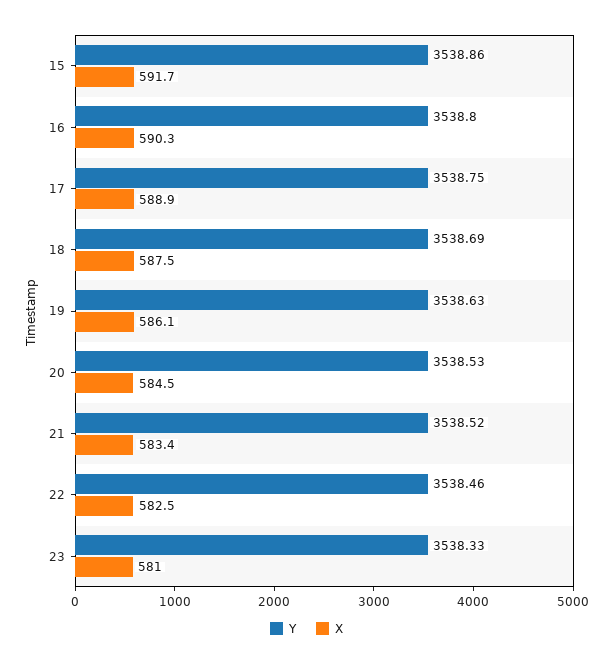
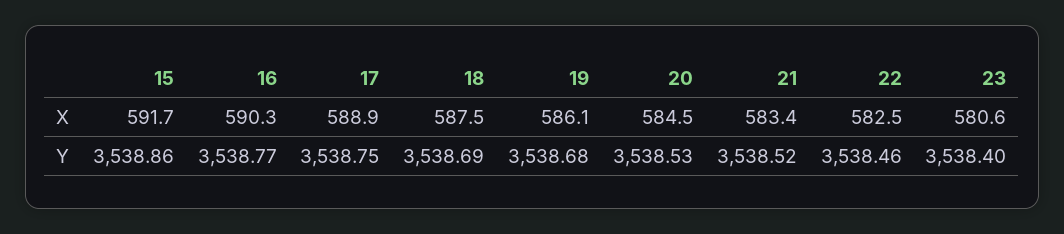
Y, 16: 3538.8 -> 3538.77
Y, 19: 3538.63 -> 3538.68
Y, 23: 3538.33 -> 3538.4
X, 23: 581 -> 580.6

